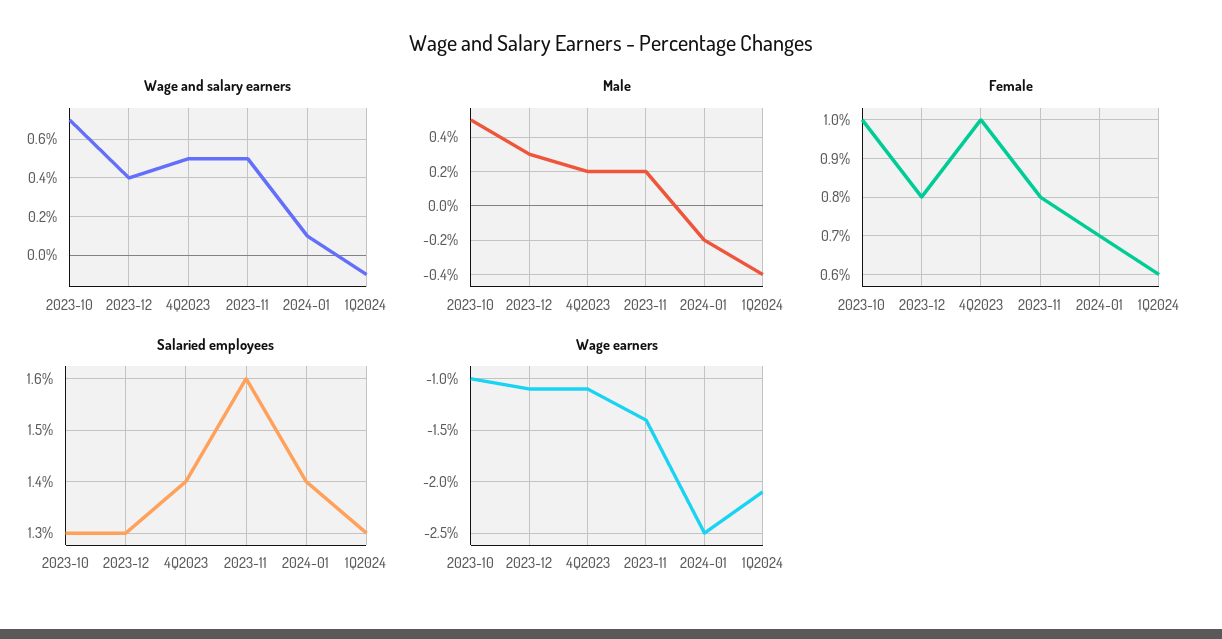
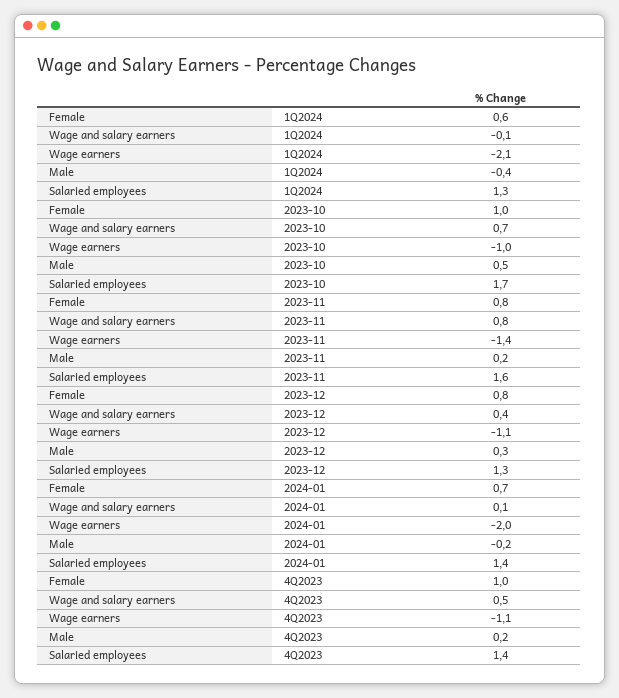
Wage and salary earners, 2023-11: 0.5 -> 0.8
Salaried employees, 2023-10: 1.3 -> 1.7
Wage earners, 2024-01: -2.5 -> -2

